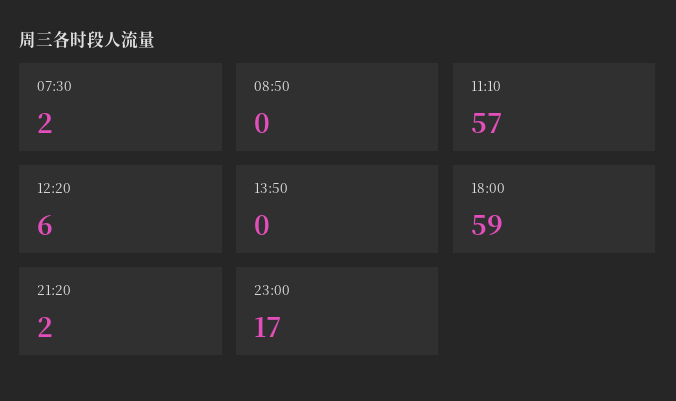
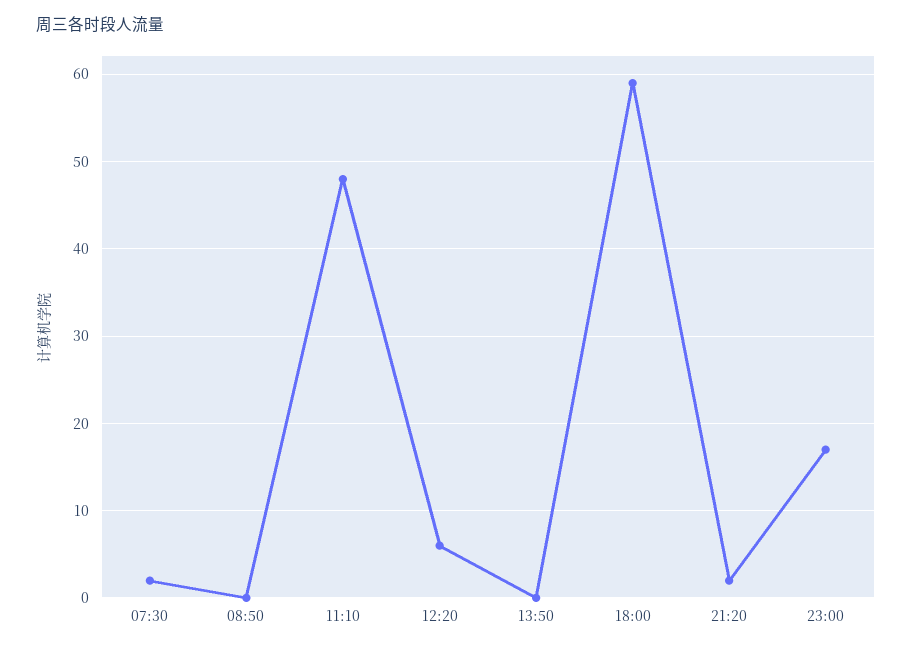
11:10: 57 -> 48

